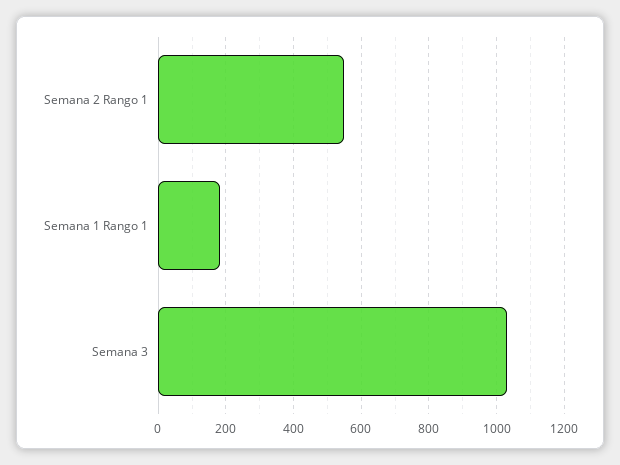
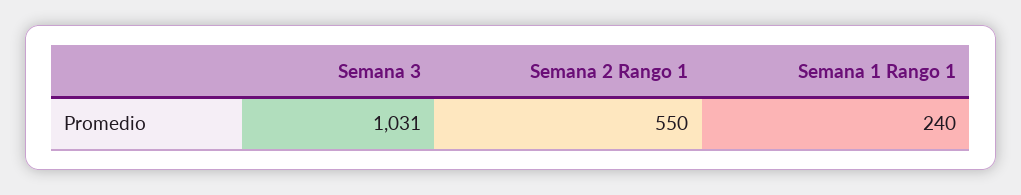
Semana 1 Rango 1: 180 -> 240

